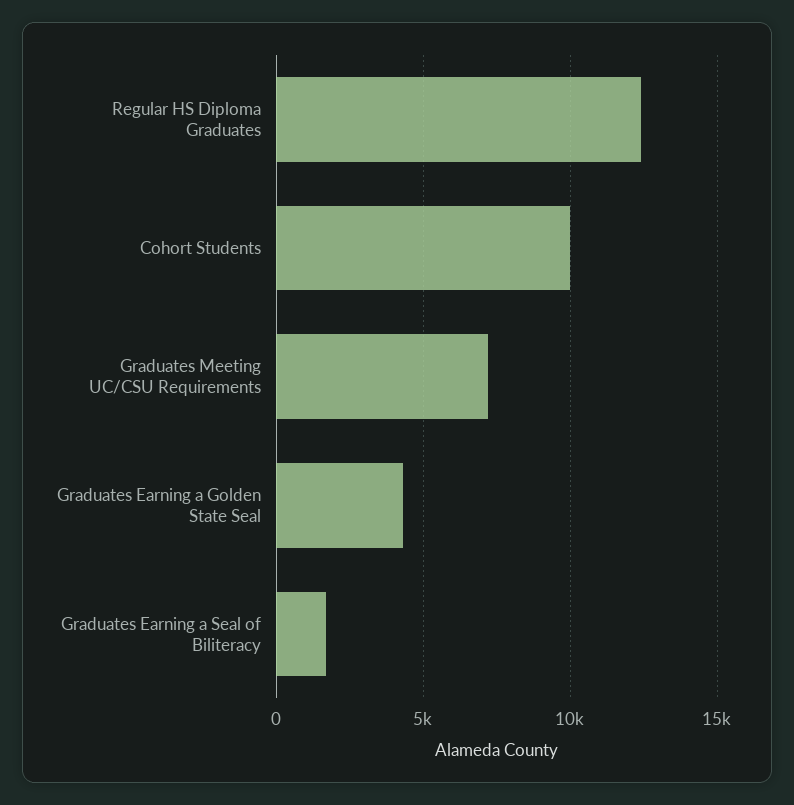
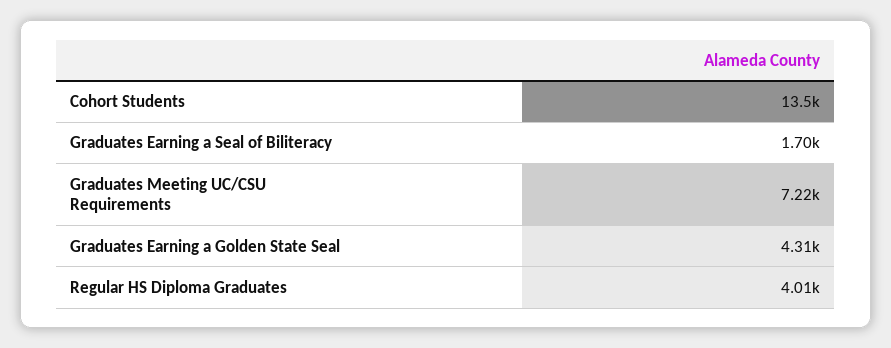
Regular HS Diploma Graduates: 12500 -> 4010
Cohort Students: 10000 -> 13500

